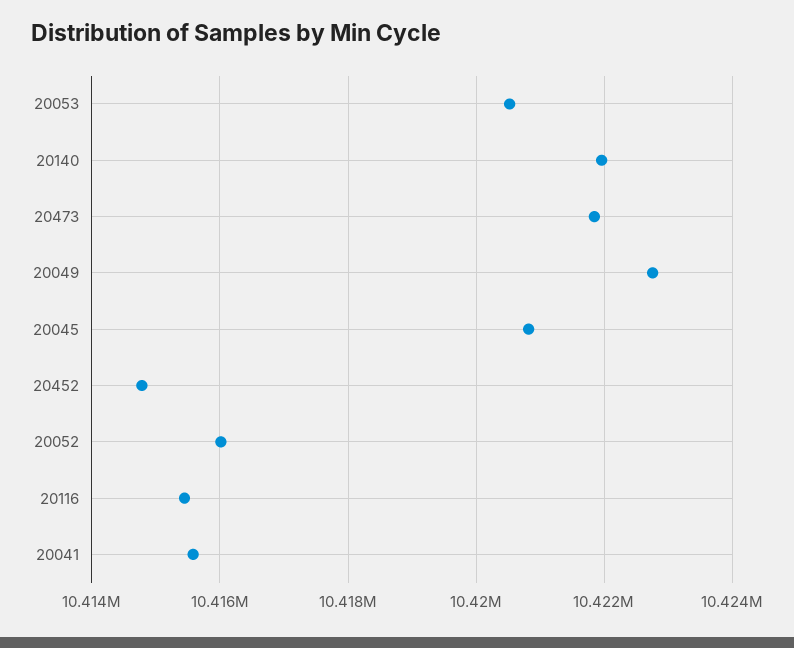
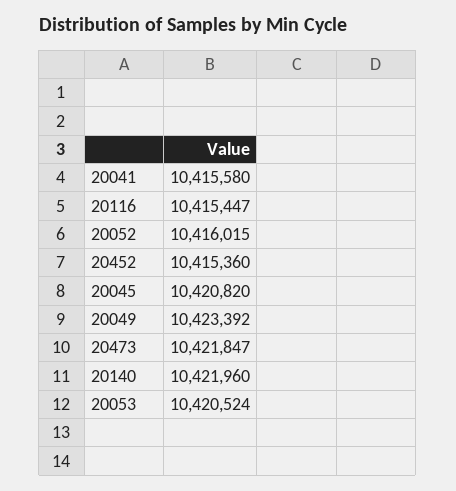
20049: 10422800 -> 10423392
20452: 10414800 -> 10415360

